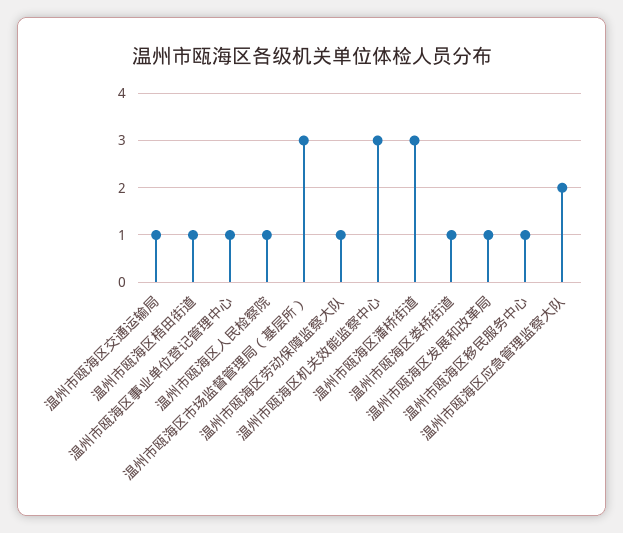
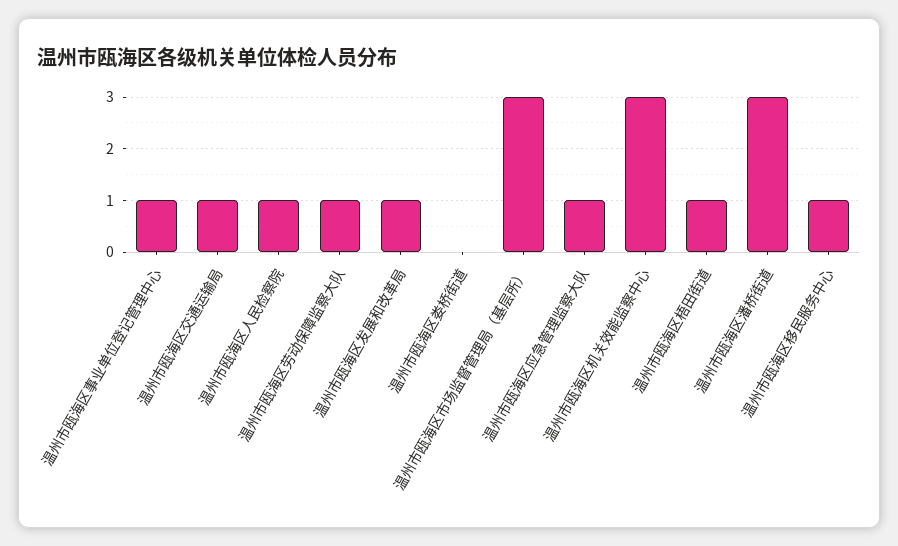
温州市瓯海区娄桥街道: 1 -> 0
温州市瓯海区应急管理监察大队: 2 -> 1

